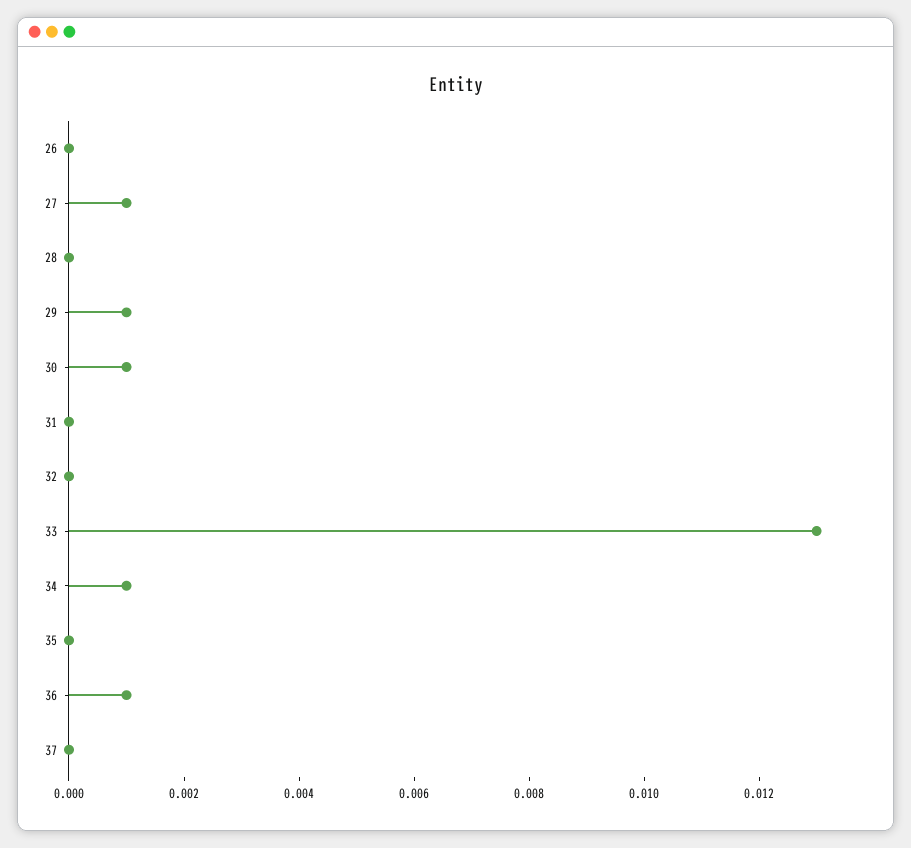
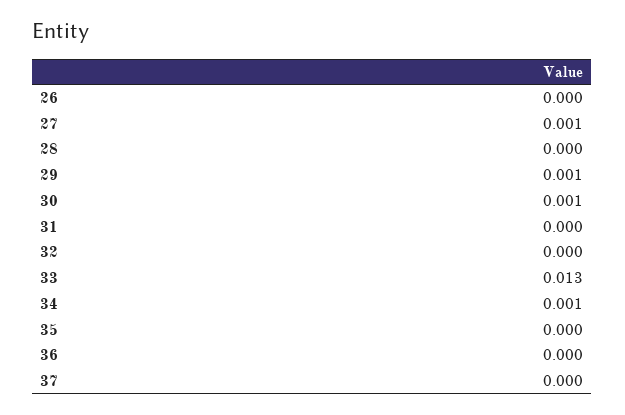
36: 0.001 -> 0

